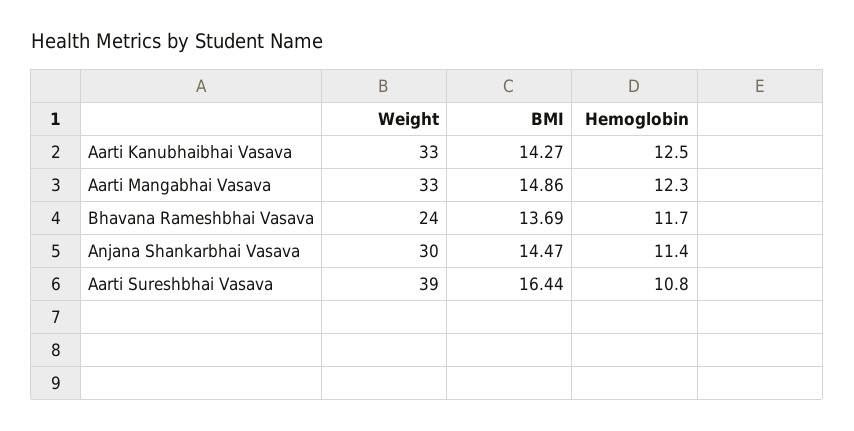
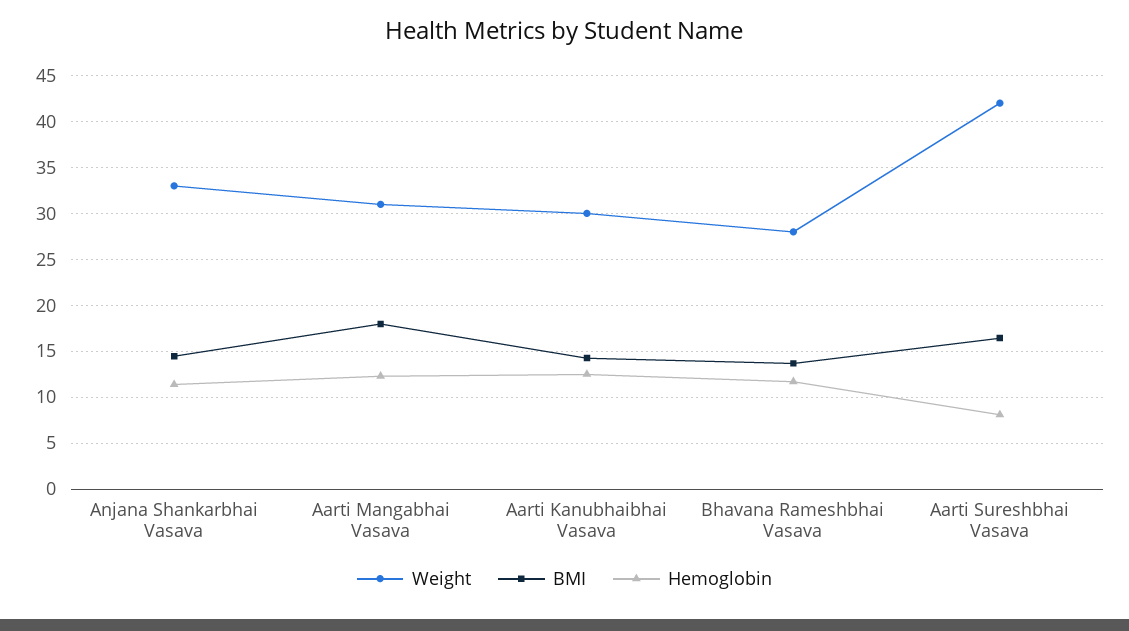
Weight, Aarti Kanubhaibhai Vasava: 33 -> 30
Weight, Aarti Mangabhai Vasava: 33 -> 31
BMI, Aarti Mangabhai Vasava: 14.86 -> 18
Weight, Bhavana Rameshbhai Vasava: 24 -> 28
Weight, Anjana Shankarbhai Vasava: 30 -> 33
Weight, Aarti Sureshbhai Vasava: 39 -> 42
Hemoglobin, Aarti Sureshbhai Vasava: 10.8 -> 8

